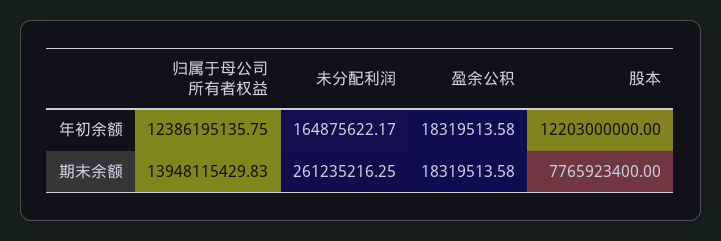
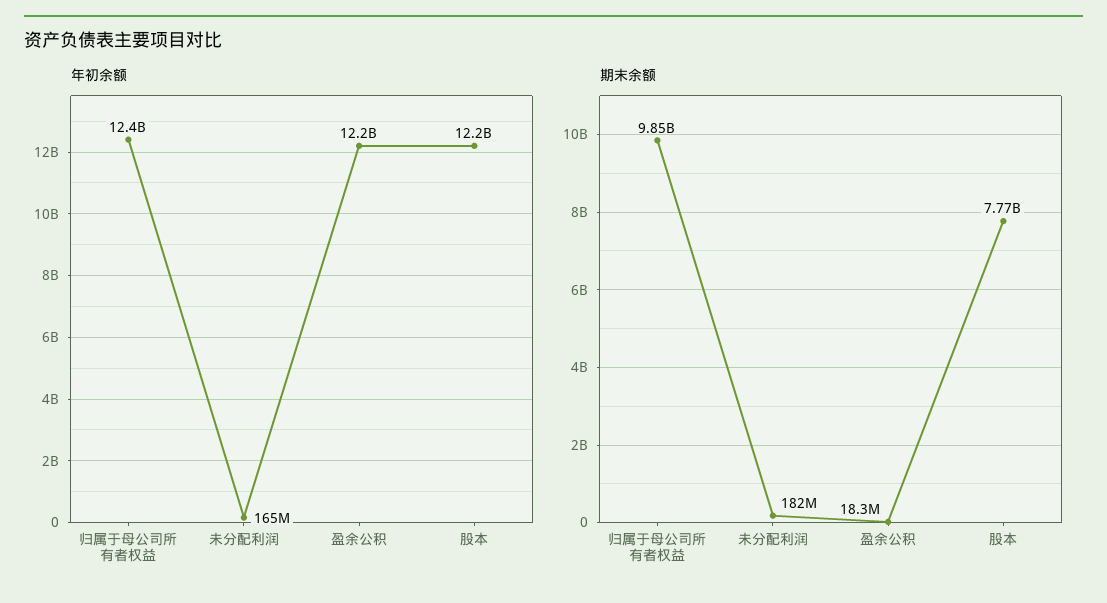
年初余额, 盈余公积: 18319513.58 -> 12200000000
期末余额, 归属于母公司所有者权益: 13948115429.83 -> 9850000000
期末余额, 未分配利润: 261235216.25 -> 182000000

